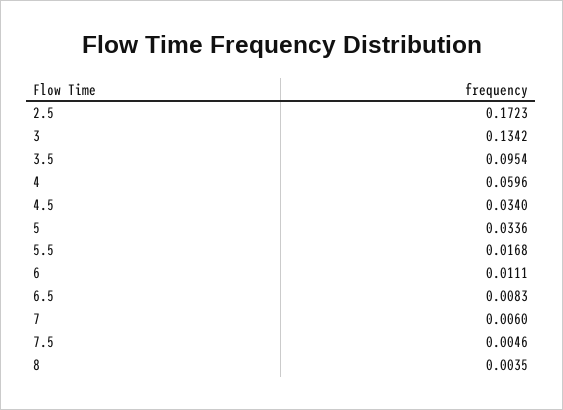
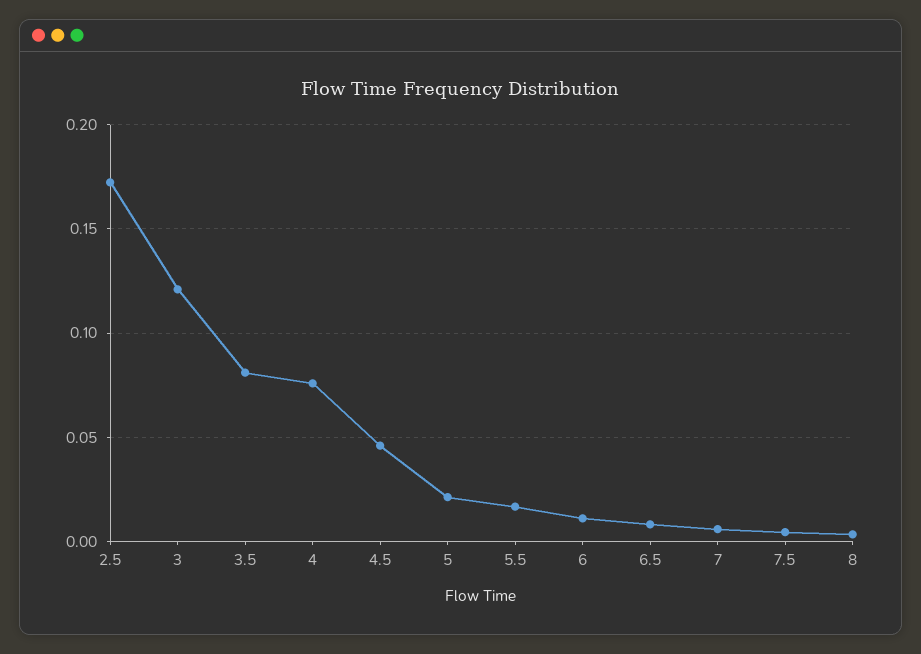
3: 0.1342 -> 0.12
3.5: 0.0954 -> 0.08
4: 0.0596 -> 0.075
4.5: 0.034 -> 0.045
5: 0.0336 -> 0.02

